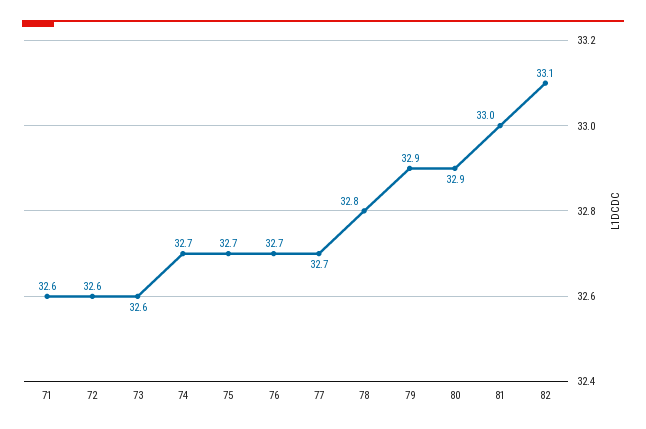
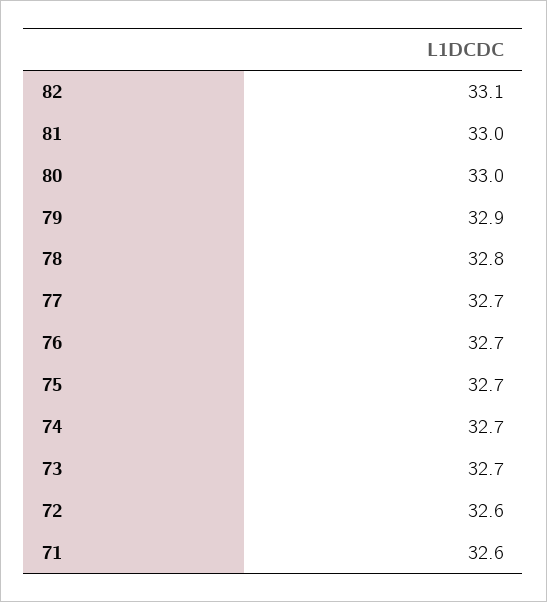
73: 32.6 -> 32.7
80: 32.9 -> 33

